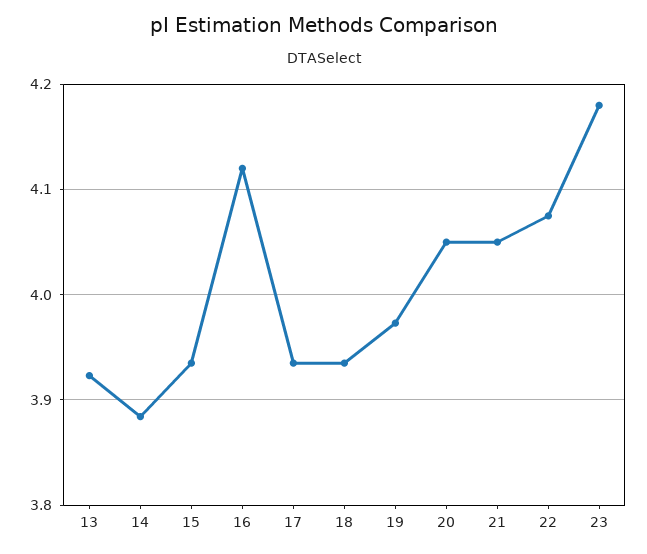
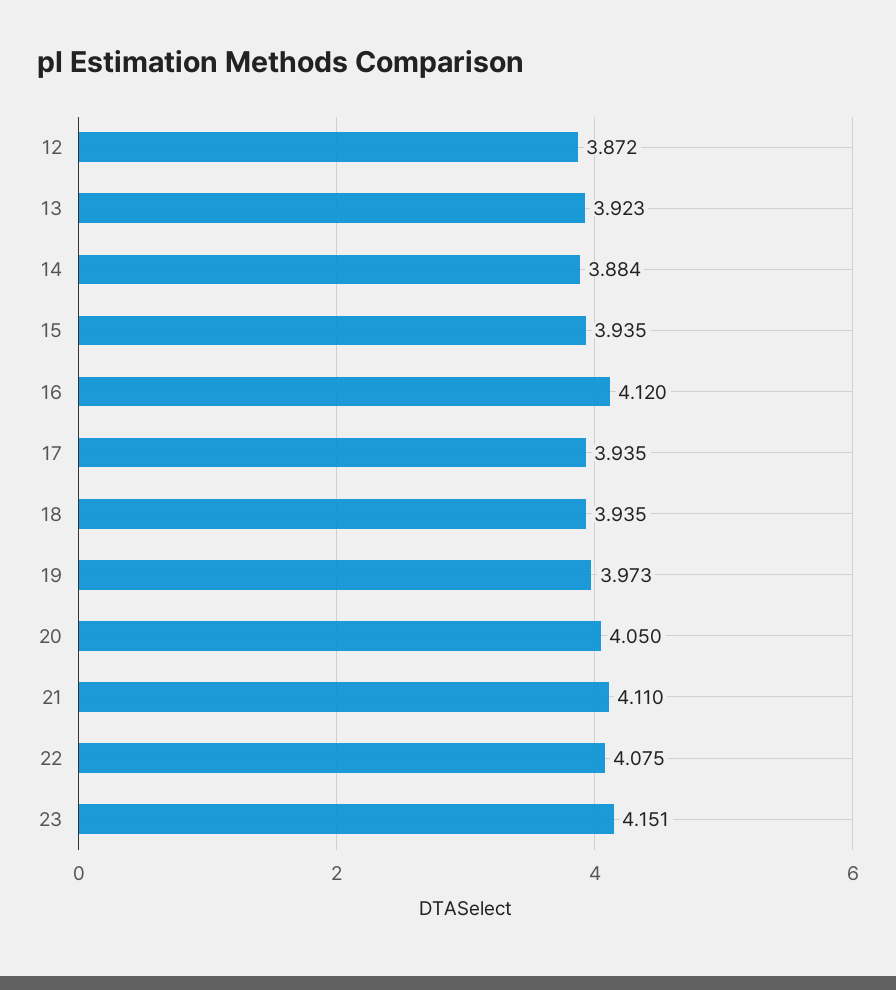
21: 4.05 -> 4.11
23: 4.18 -> 4.151
12: none -> 3.872

